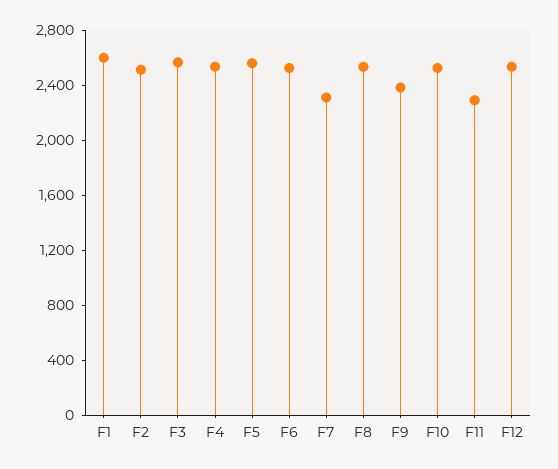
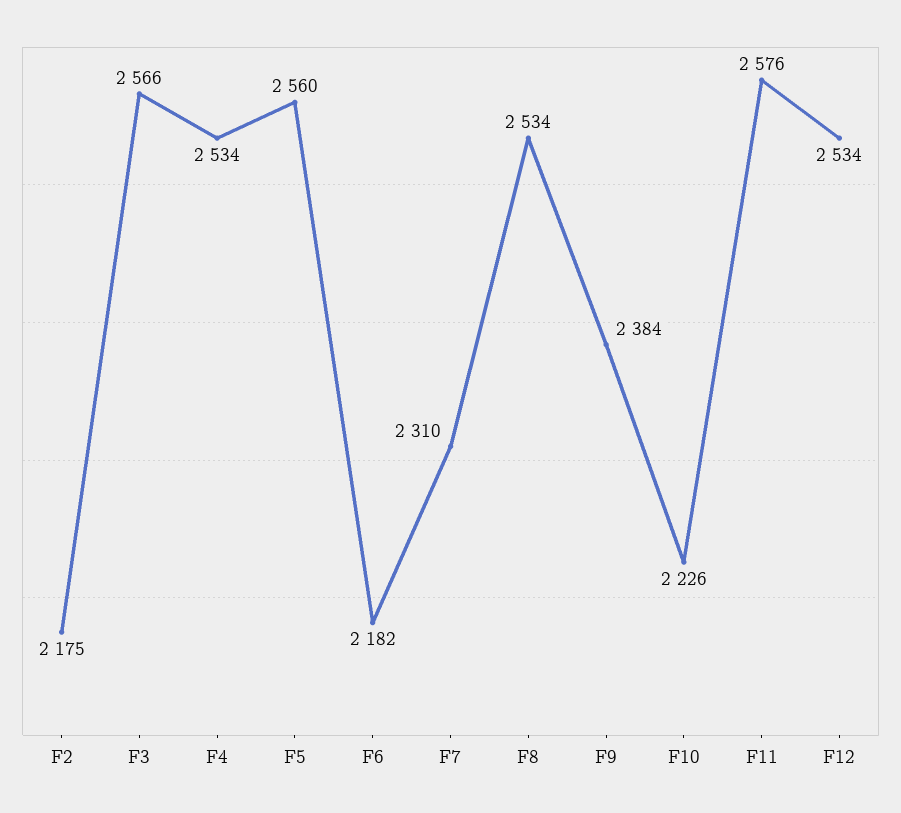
F1: 2600 -> none
F2: 2500 -> 2175
F6: 2500 -> 2182
F10: 2500 -> 2226
F11: 2300 -> 2576

